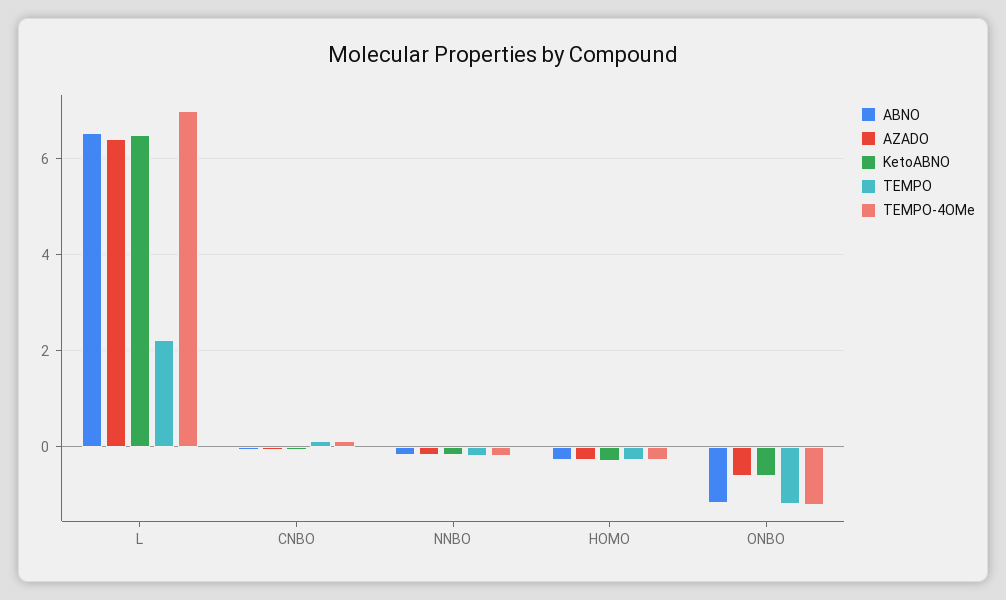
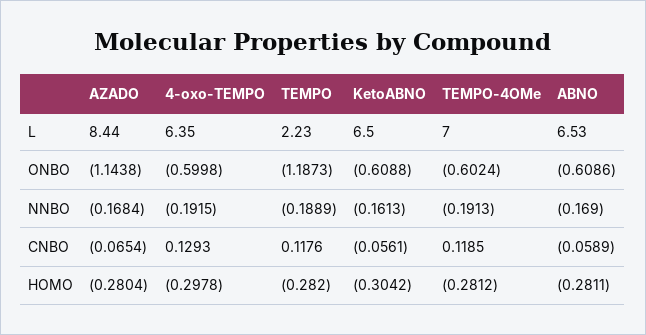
AZADO, L: 6.4 -> 8.44
ABNO, ONBO: -1.2 -> -0.6086
AZADO, ONBO: -0.6 -> -1.1438
TEMPO-4OMe, ONBO: -1.2 -> -0.6024
4-oxo-TEMPO, L: none -> 6.35
4-oxo-TEMPO, ONBO: none -> -0.5998
4-oxo-TEMPO, NNBO: none -> -0.1915
4-oxo-TEMPO, CNBO: none -> 0.1293
4-oxo-TEMPO, HOMO: none -> -0.2978

